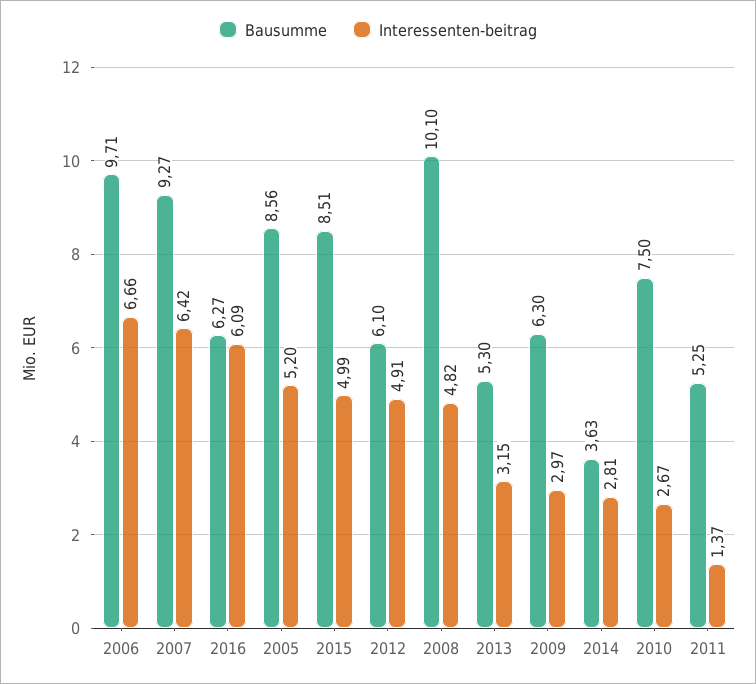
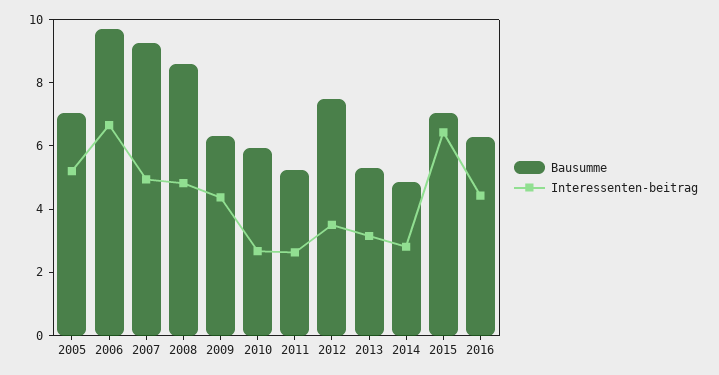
Interessenten-beitrag, 2007: 6.42 -> 5
Interessenten-beitrag, 2016: 6.09 -> 4.5
Bausumme, 2005: 8.56 -> 7
Bausumme, 2015: 8.51 -> 7
Interessenten-beitrag, 2015: 4.99 -> 6.5
Bausumme, 2012: 6.1 -> 7.5
Interessenten-beitrag, 2012: 4.91 -> 3.5
Bausumme, 2008: 10.1 -> 8.5
Interessenten-beitrag, 2009: 2.97 -> 4.5
Bausumme, 2014: 3.63 -> 5
Bausumme, 2010: 7.5 -> 6
Interessenten-beitrag, 2011: 1.37 -> 2.5

